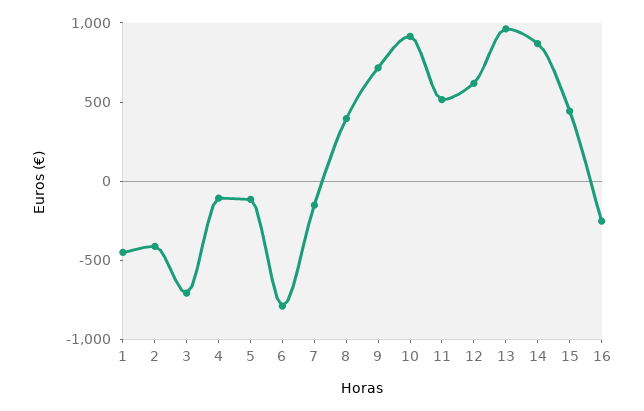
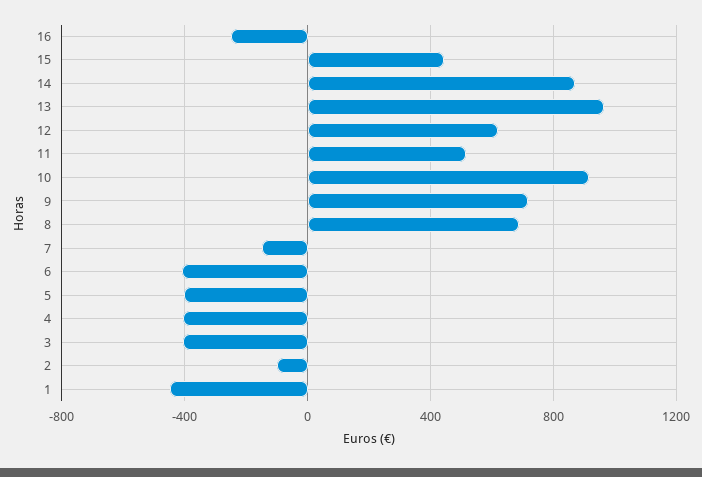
2: -400 -> -100
3: -700 -> -400
4: -100 -> -400
5: -100 -> -400
6: -800 -> -400
8: 400 -> 700

